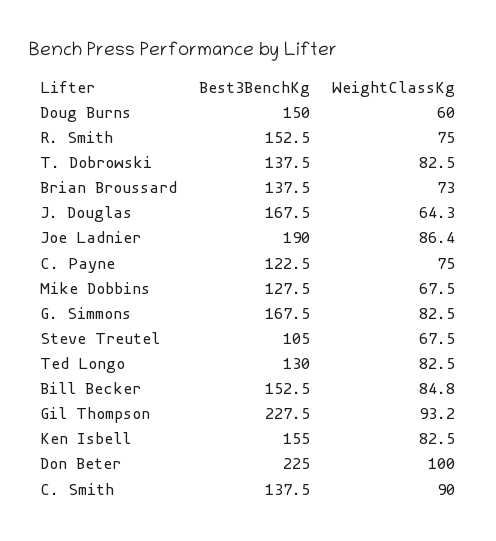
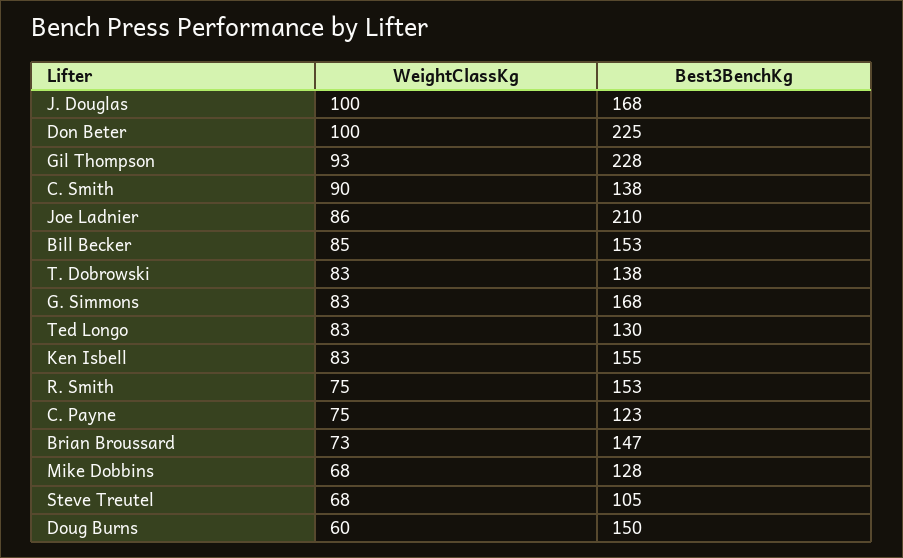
Best3BenchKg, Brian Broussard: 137.5 -> 147
WeightClassKg, J. Douglas: 64.3 -> 100
Best3BenchKg, Joe Ladnier: 190 -> 210

